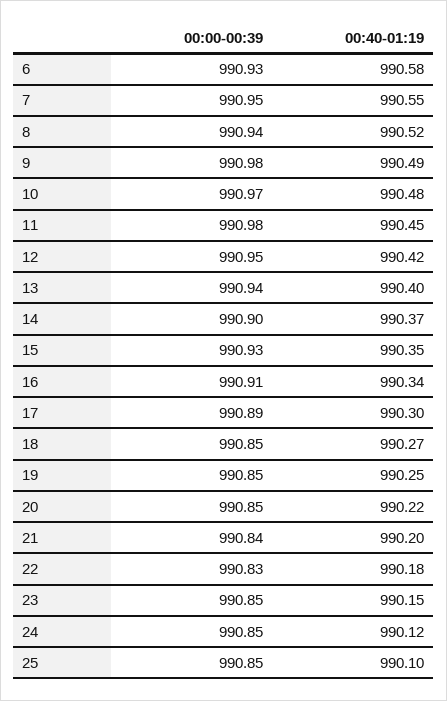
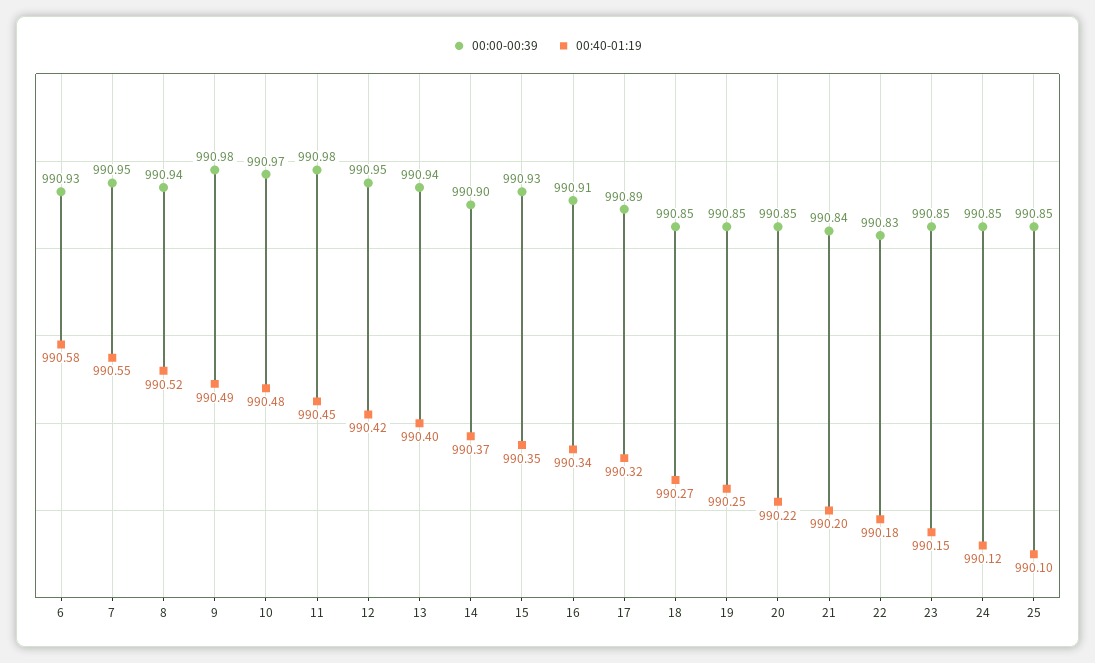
00:40-01:19, 17: 990.3 -> 990.32

